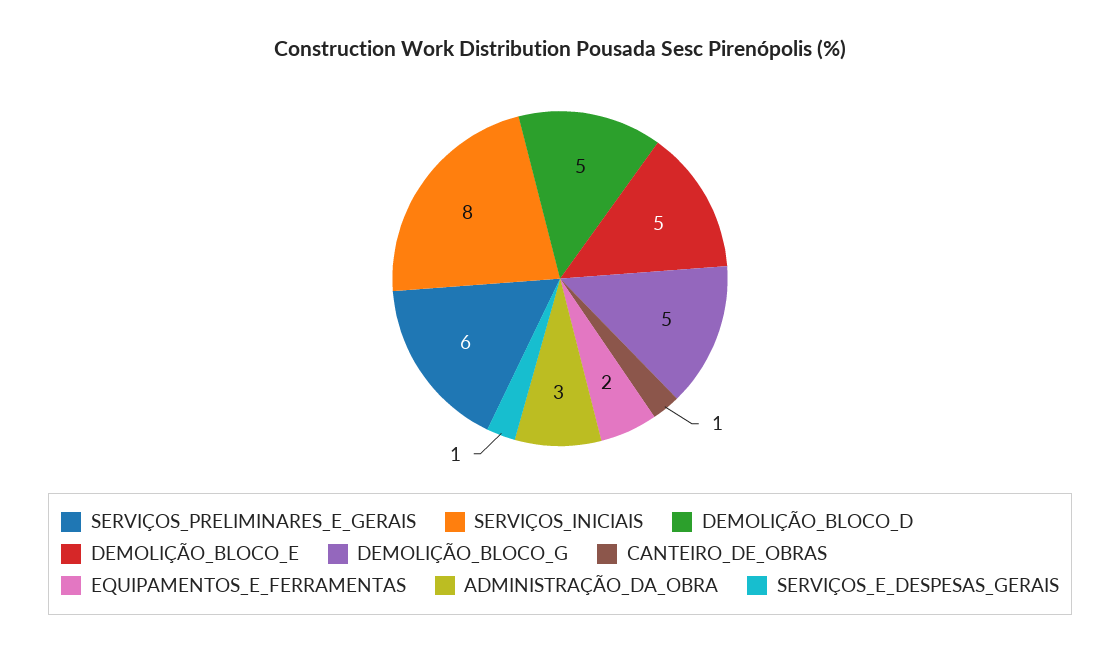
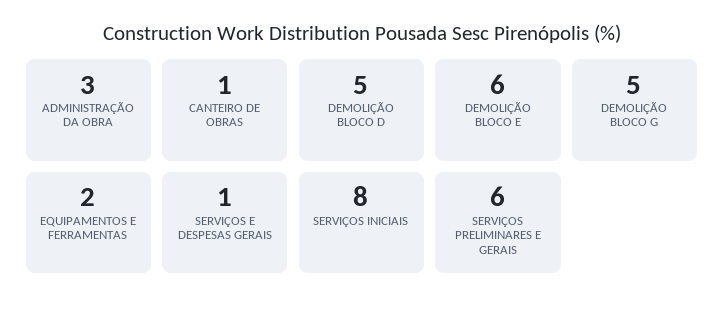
DEMOLIÇÃO_BLOCO_E: 5 -> 6

